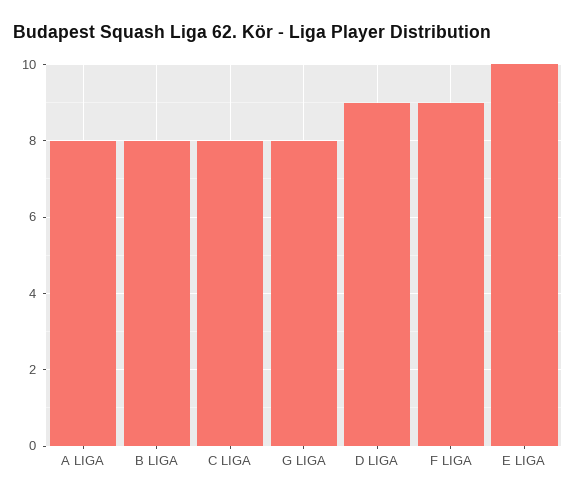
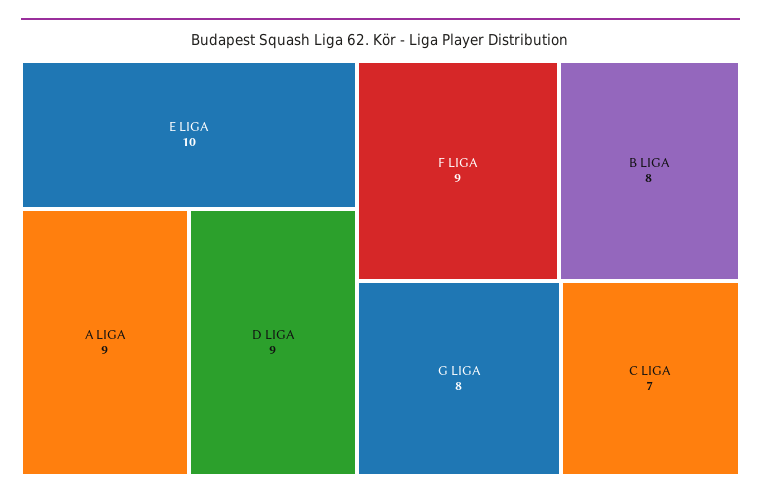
A LIGA: 8 -> 9
C LIGA: 8 -> 7

